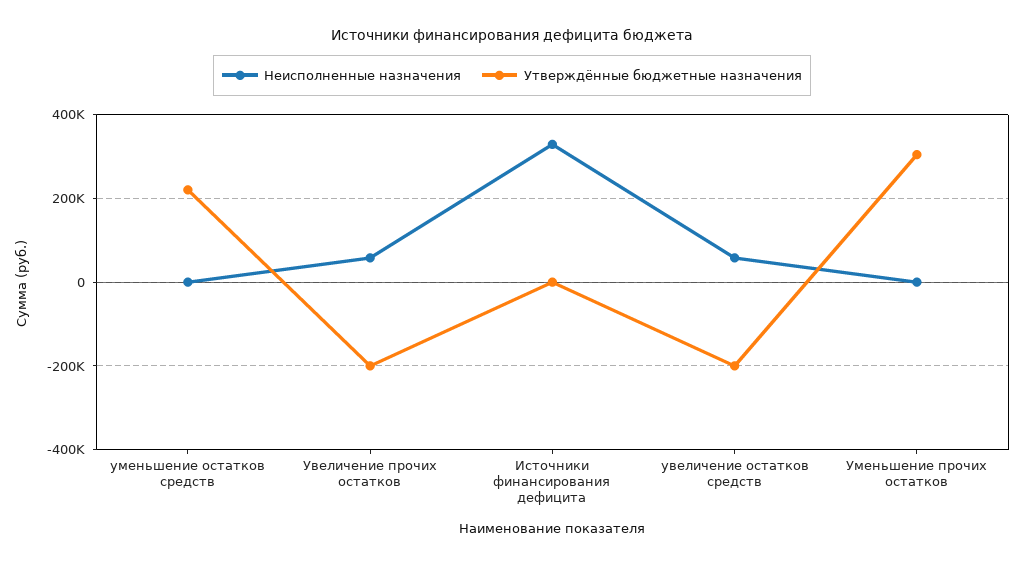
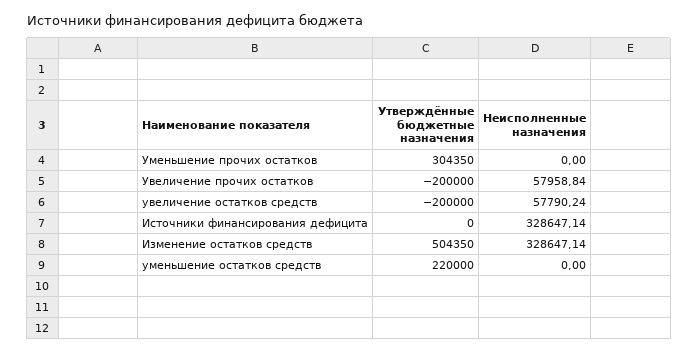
Утверждённые бюджетные назначения, Изменение остатков средств: none -> 504350
Неисполненные назначения, Изменение остатков средств: none -> 328647.14

